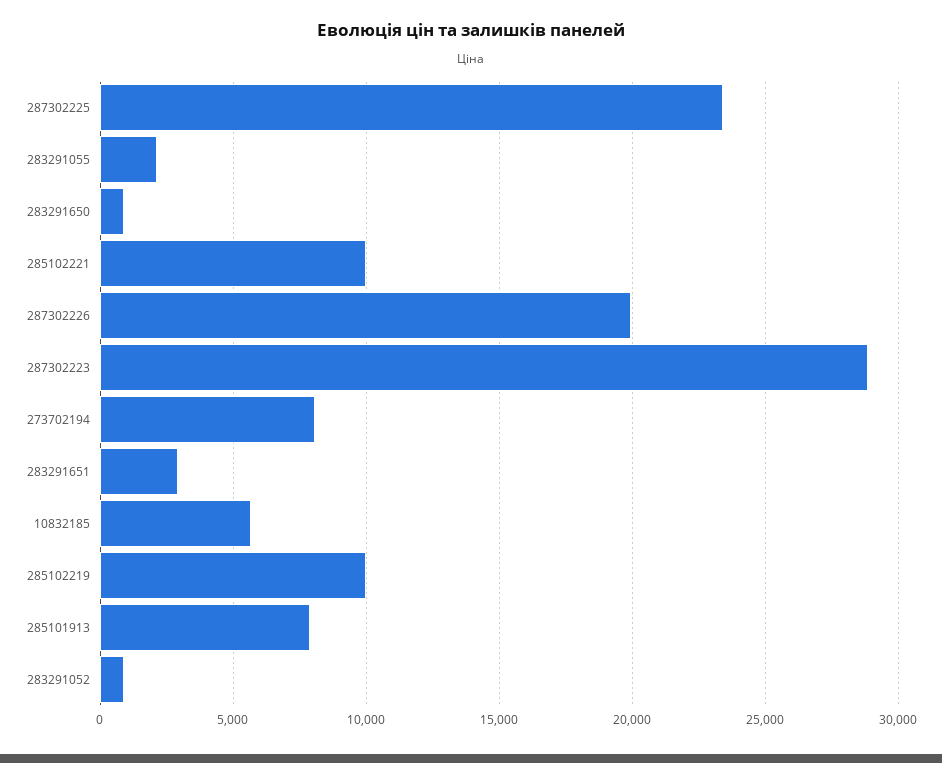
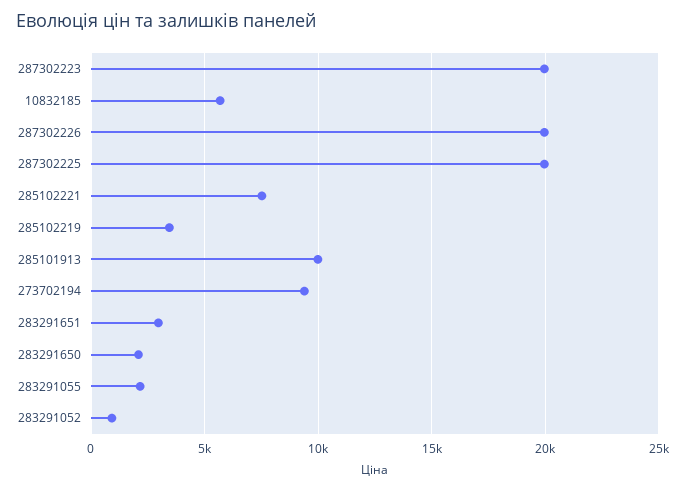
287302225: 23500 -> 20000
283291650: 1000 -> 2000
285102221: 10000 -> 7500
287302223: 29000 -> 20000
273702194: 8000 -> 9500
285102219: 10000 -> 3500
285101913: 8000 -> 10000

